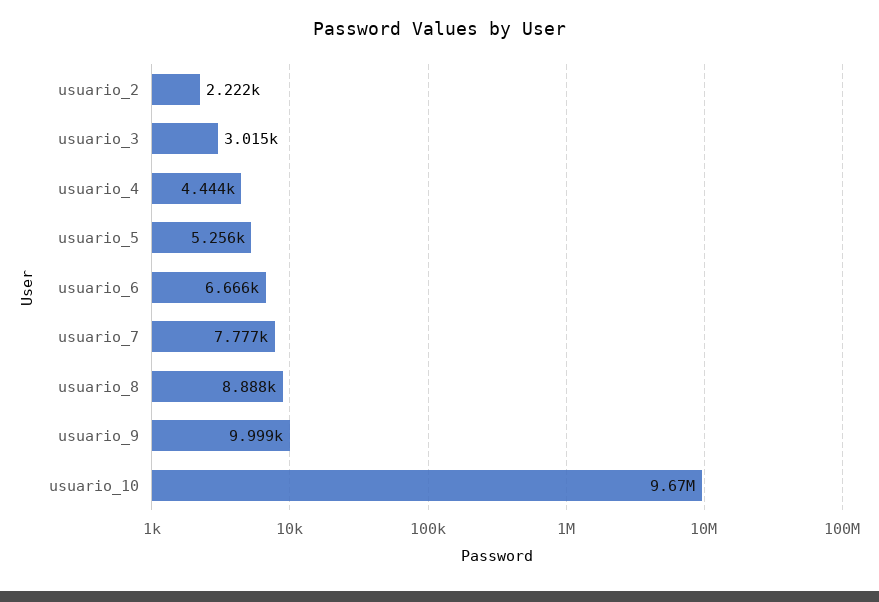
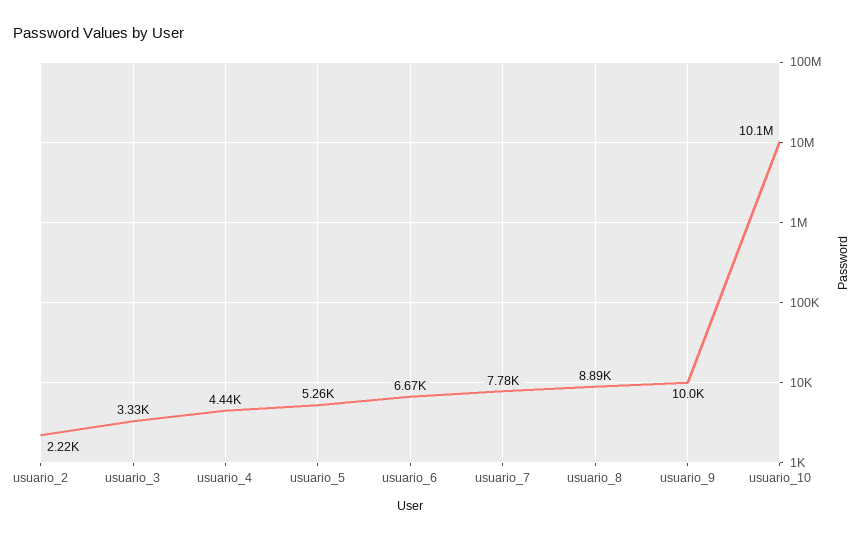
usuario_3: 3015 -> 3330
usuario_10: 9670000 -> 10100000

